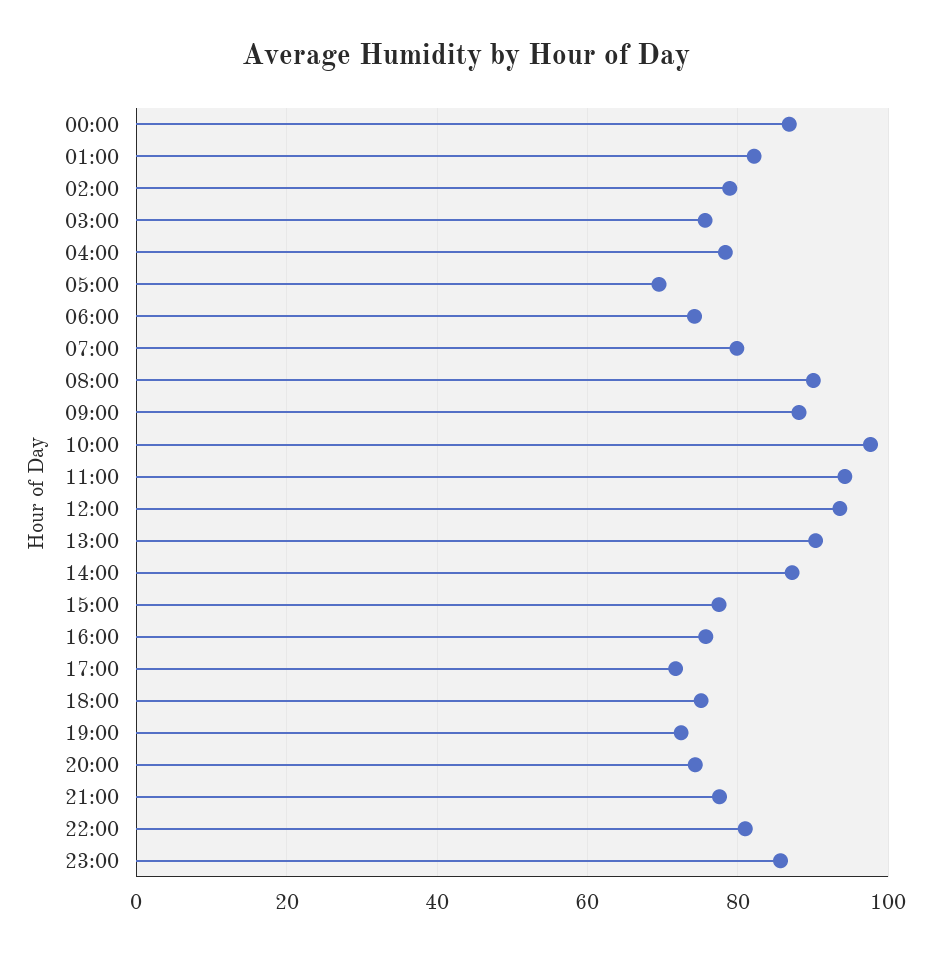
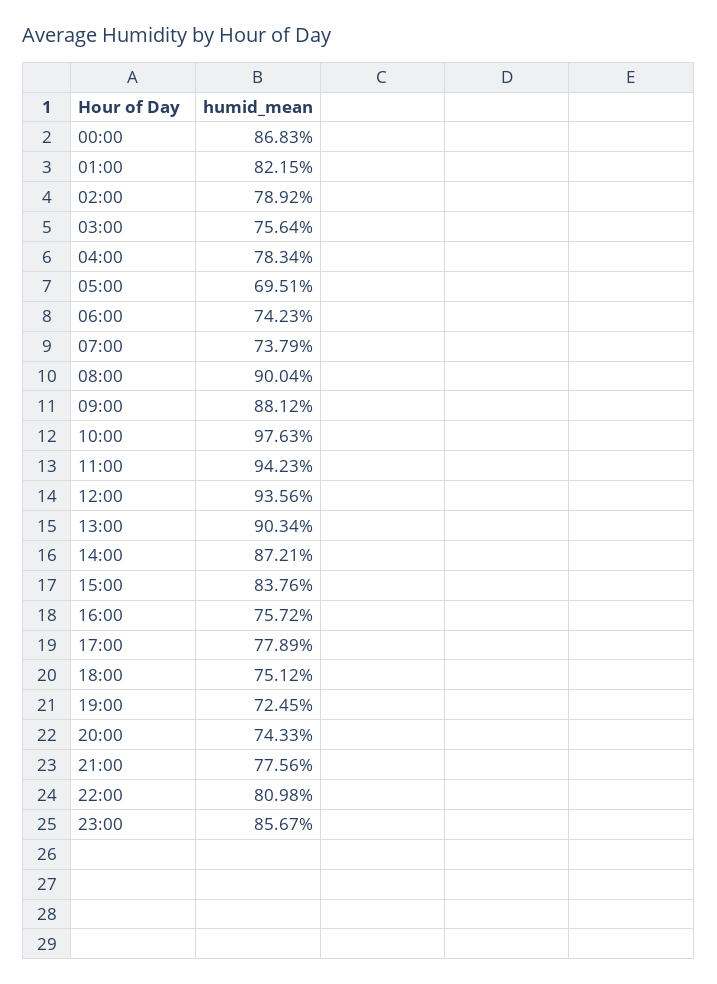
07:00: 80 -> 73.79
15:00: 78 -> 83.76
17:00: 72 -> 77.89

